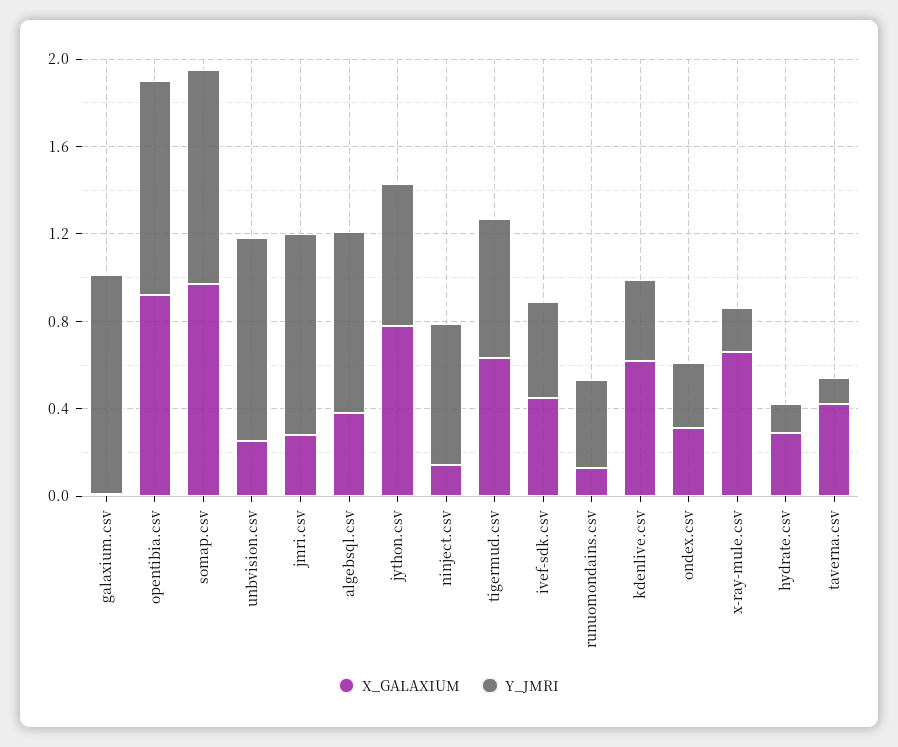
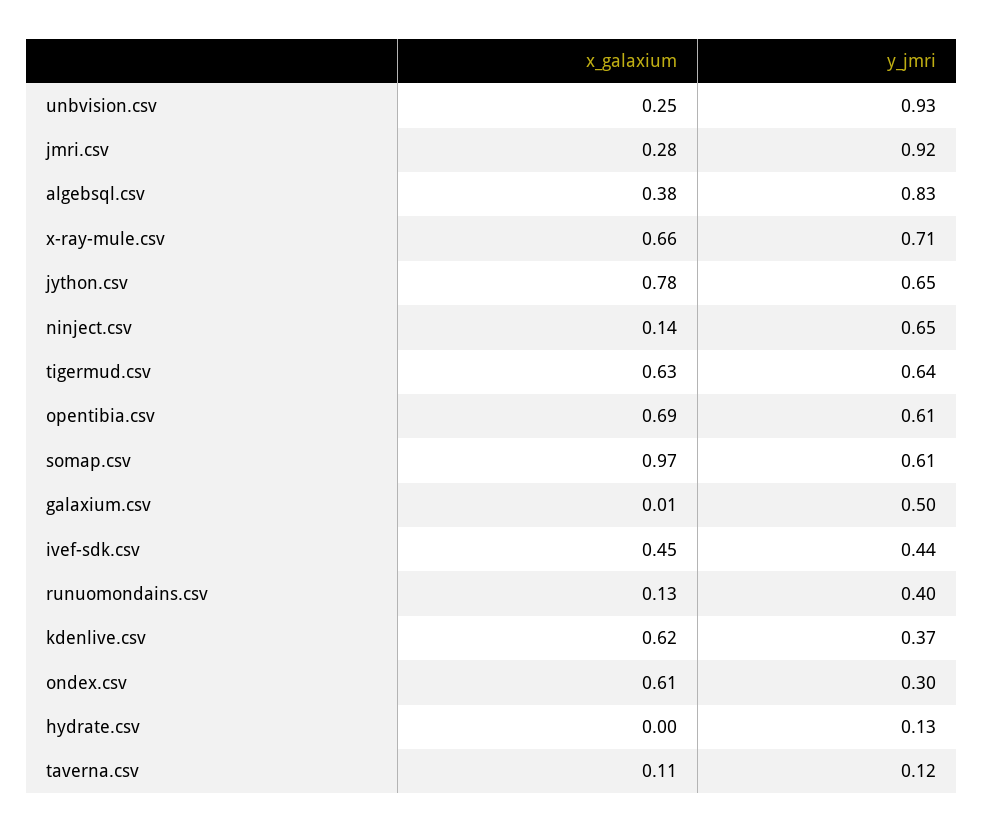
Y_JMRI, galaxium.csv: 1 -> 0.5
X_GALAXIUM, opentibia.csv: 0.9 -> 0.69
Y_JMRI, opentibia.csv: 1 -> 0.61
Y_JMRI, somap.csv: 1 -> 0.61
X_GALAXIUM, ondex.csv: 0.3 -> 0.61
Y_JMRI, x-ray-mule.csv: 0.2 -> 0.71
X_GALAXIUM, hydrate.csv: 0.3 -> 0
X_GALAXIUM, taverna.csv: 0.4 -> 0.11

